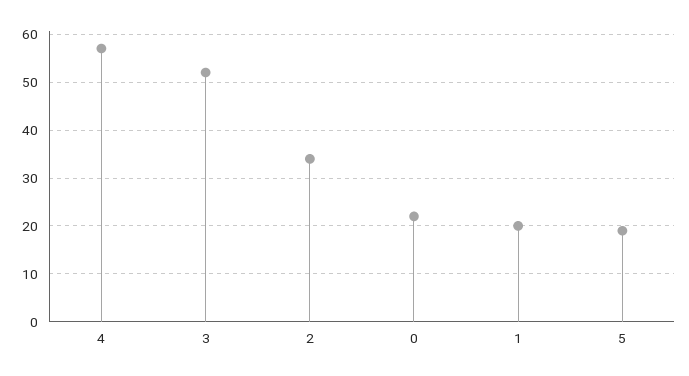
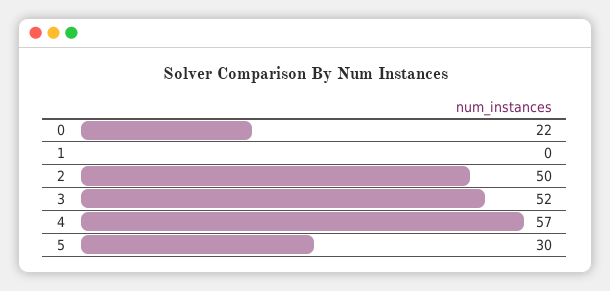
2: 35 -> 50
1: 20 -> 0
5: 20 -> 30

